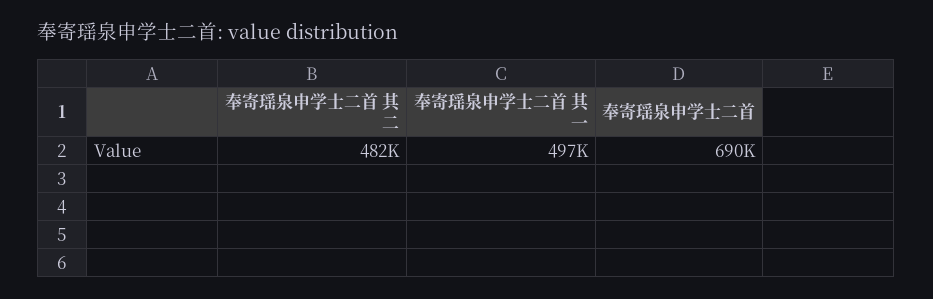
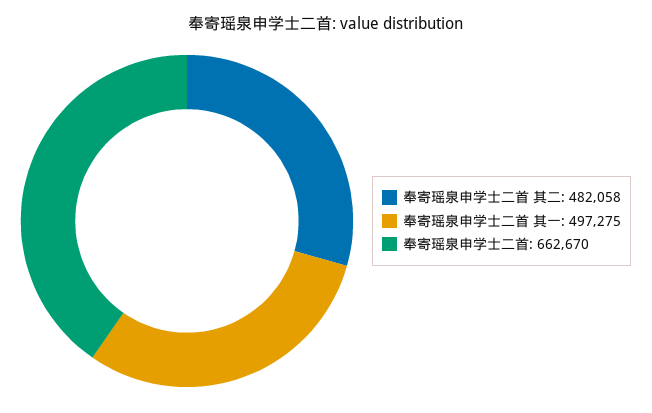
奉寄瑶泉申学士二首: 690000 -> 662670

